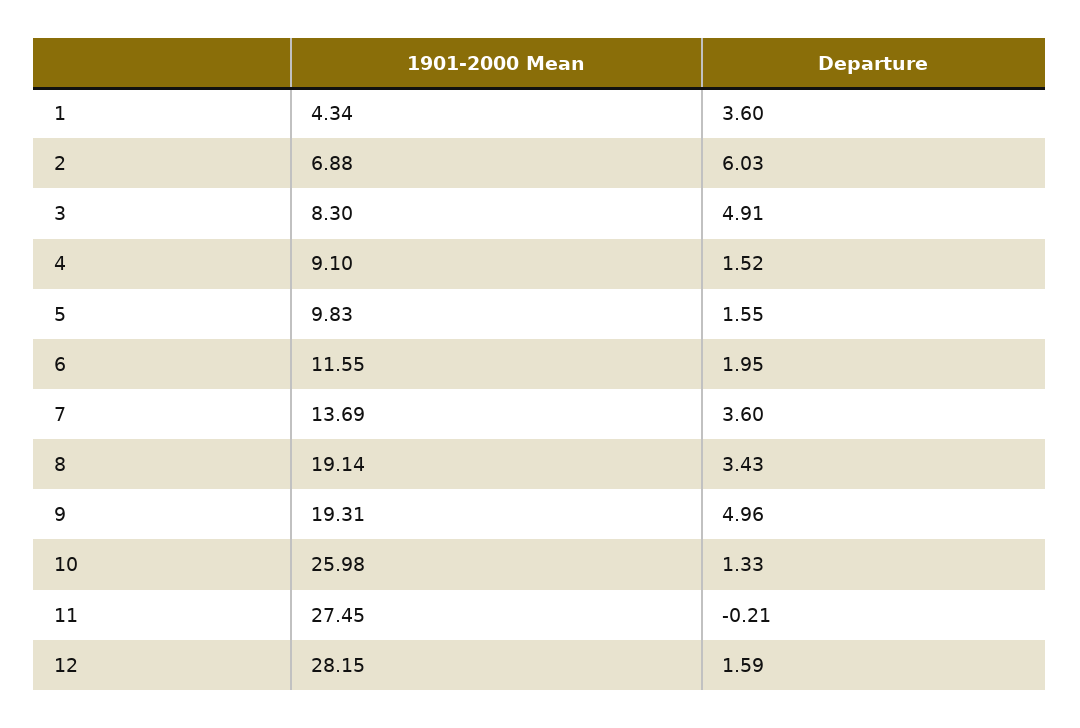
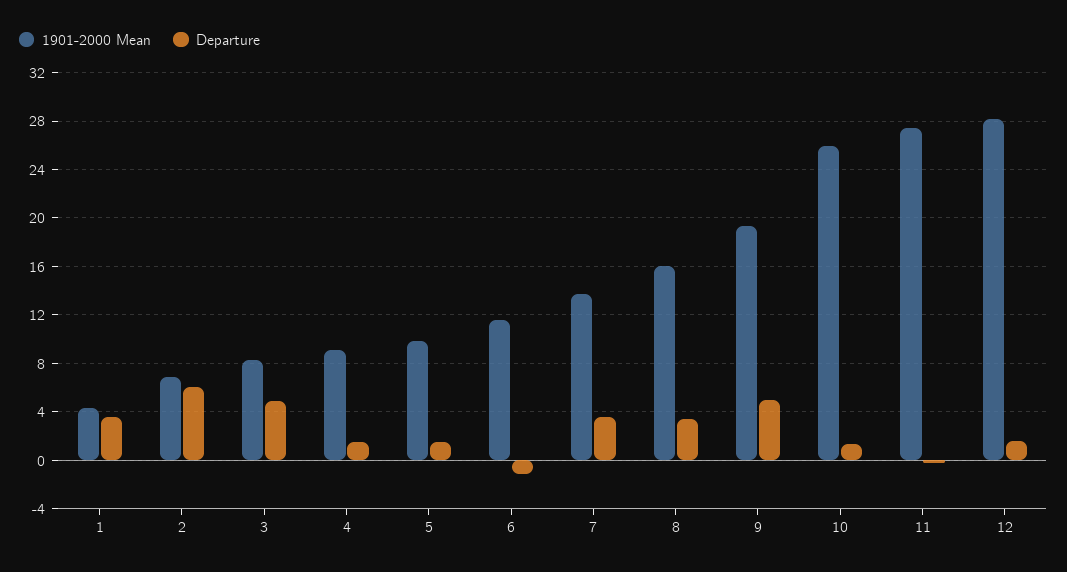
Departure, 6: 1.95 -> -1
1901-2000 Mean, 8: 19.14 -> 16

